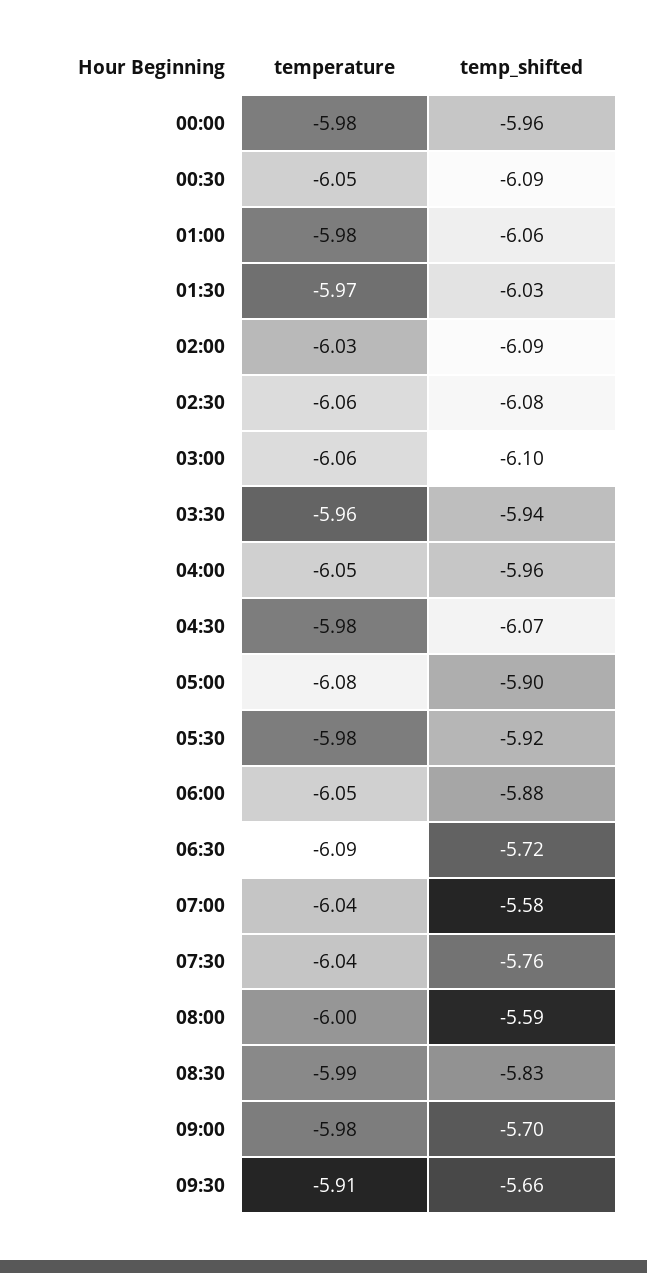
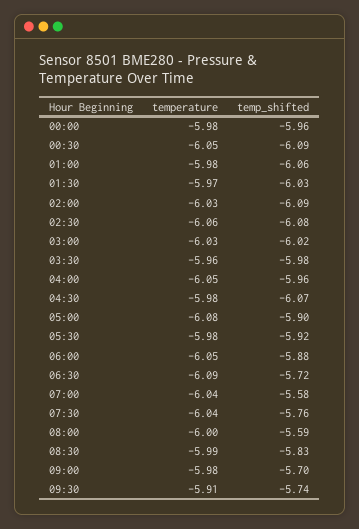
temperature, 03:00: -6.06 -> -6.03
temp_shifted, 03:00: -6.1 -> -6.02
temp_shifted, 03:30: -5.94 -> -5.98
temp_shifted, 09:30: -5.66 -> -5.74

